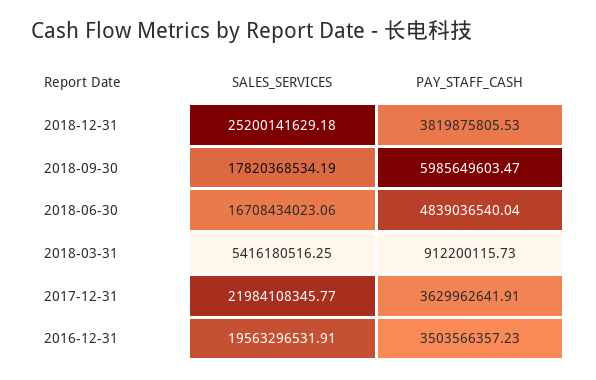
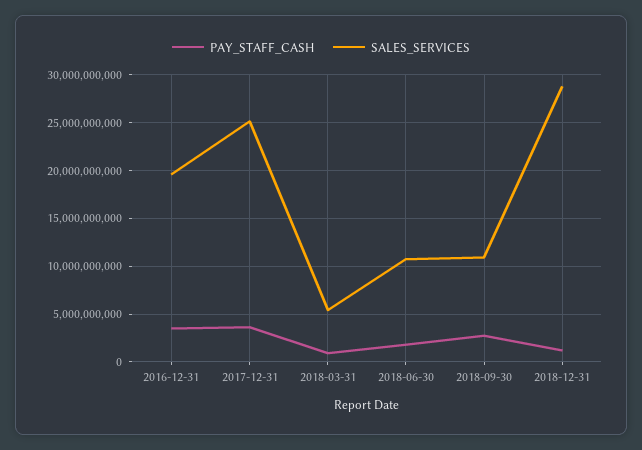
SALES_SERVICES, 2018-12-31: 25200141629.18 -> 29000000000
PAY_STAFF_CASH, 2018-12-31: 3819875805.53 -> 1000000000
SALES_SERVICES, 2018-09-30: 17820368534.19 -> 11000000000
PAY_STAFF_CASH, 2018-09-30: 5985649603.47 -> 3000000000
SALES_SERVICES, 2018-06-30: 16708434023.06 -> 11000000000
PAY_STAFF_CASH, 2018-06-30: 4839036540.04 -> 2000000000
SALES_SERVICES, 2017-12-31: 21984108345.77 -> 25000000000

